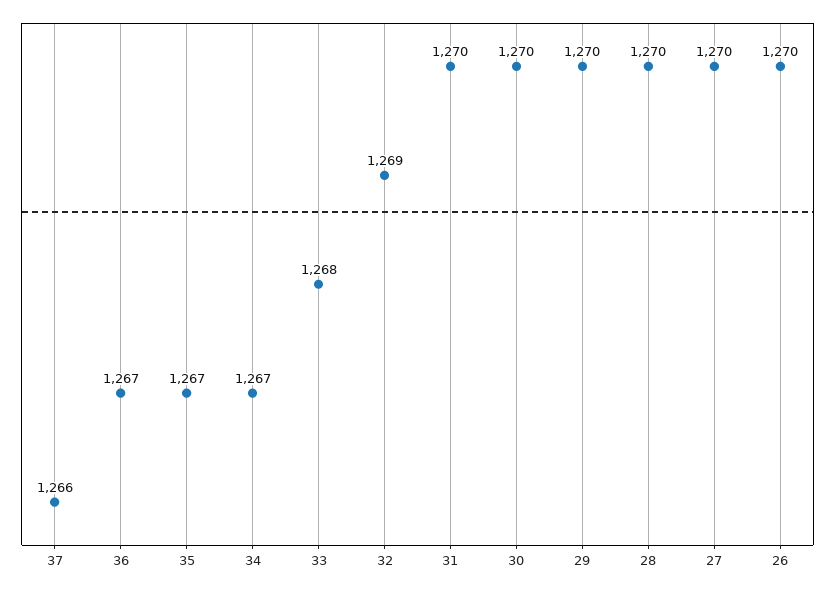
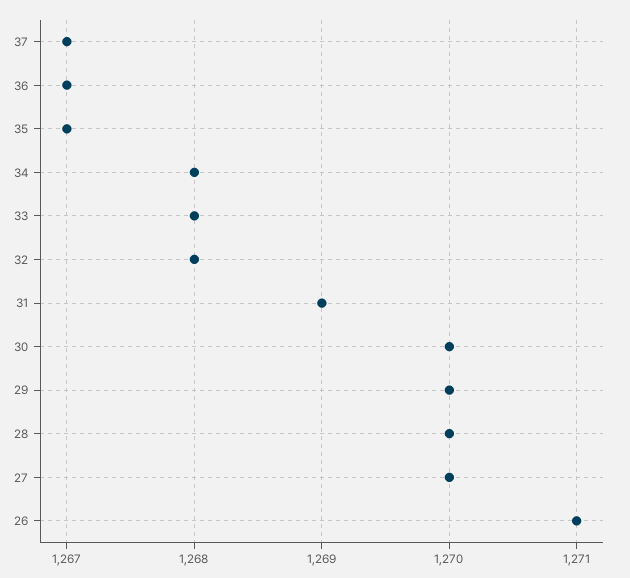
37: 1266 -> 1267
34: 1267 -> 1268
32: 1269 -> 1268
31: 1270 -> 1269
26: 1270 -> 1271

